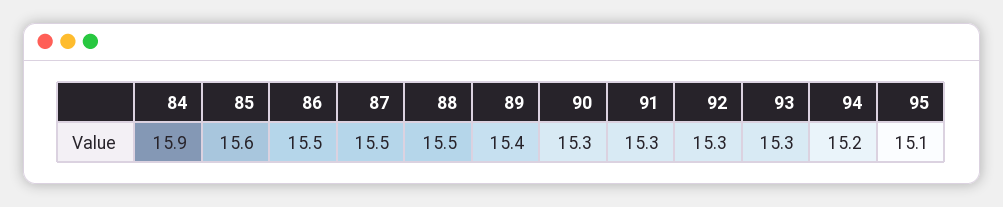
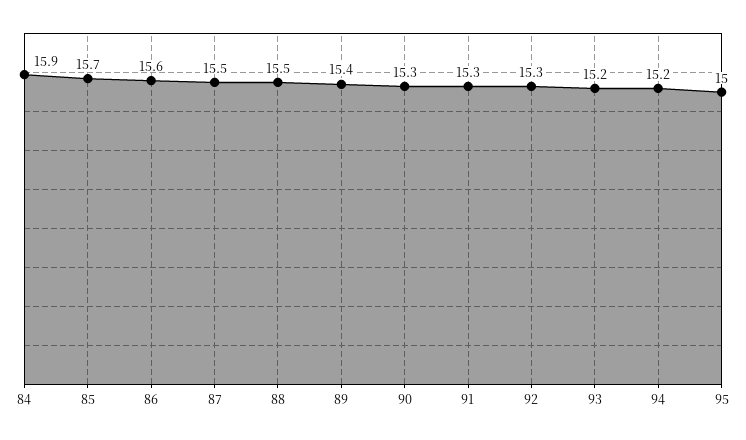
85: 15.6 -> 15.7
86: 15.5 -> 15.6
93: 15.3 -> 15.2
95: 15.1 -> 15

